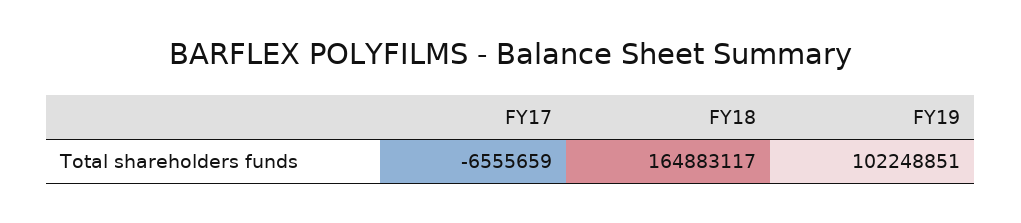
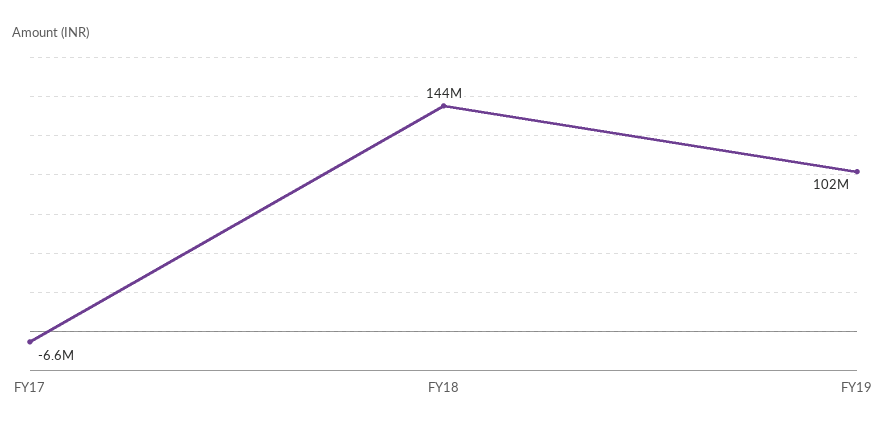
FY18: 164883117 -> 144000000

